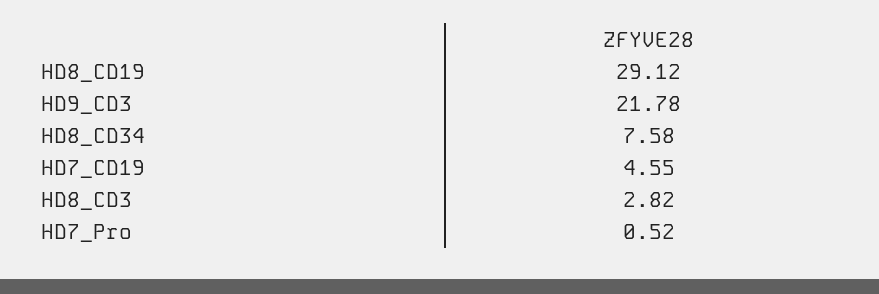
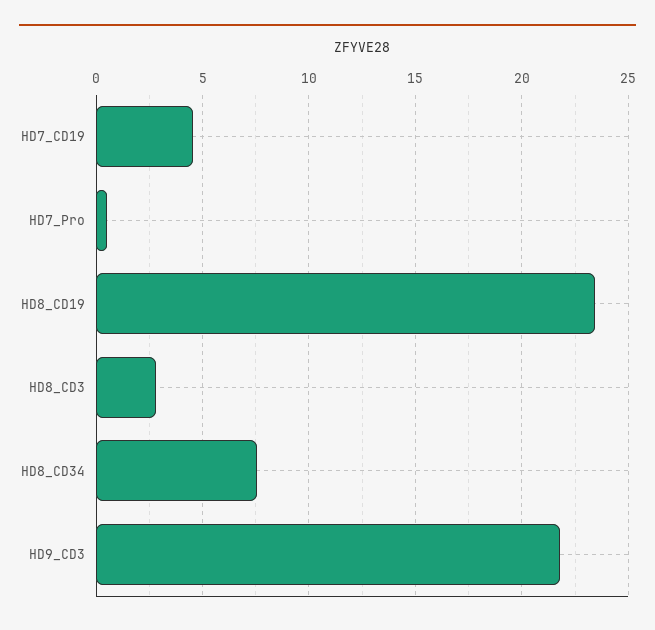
HD8_CD19: 29.12 -> 23.5

